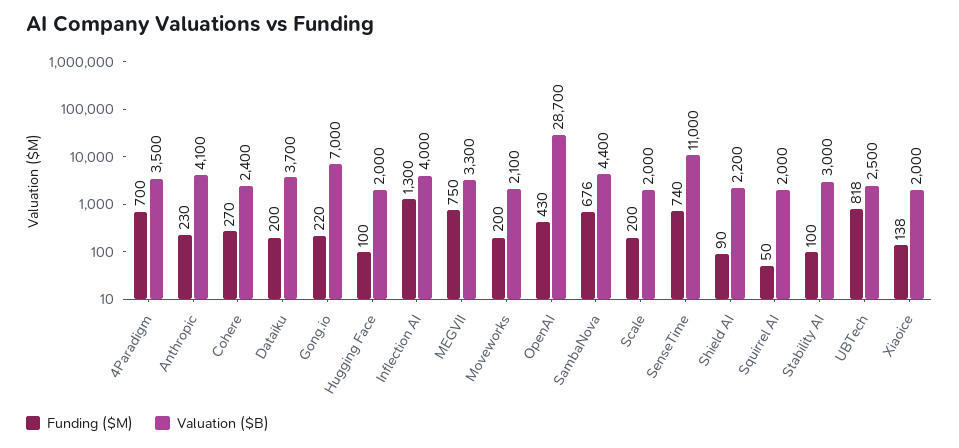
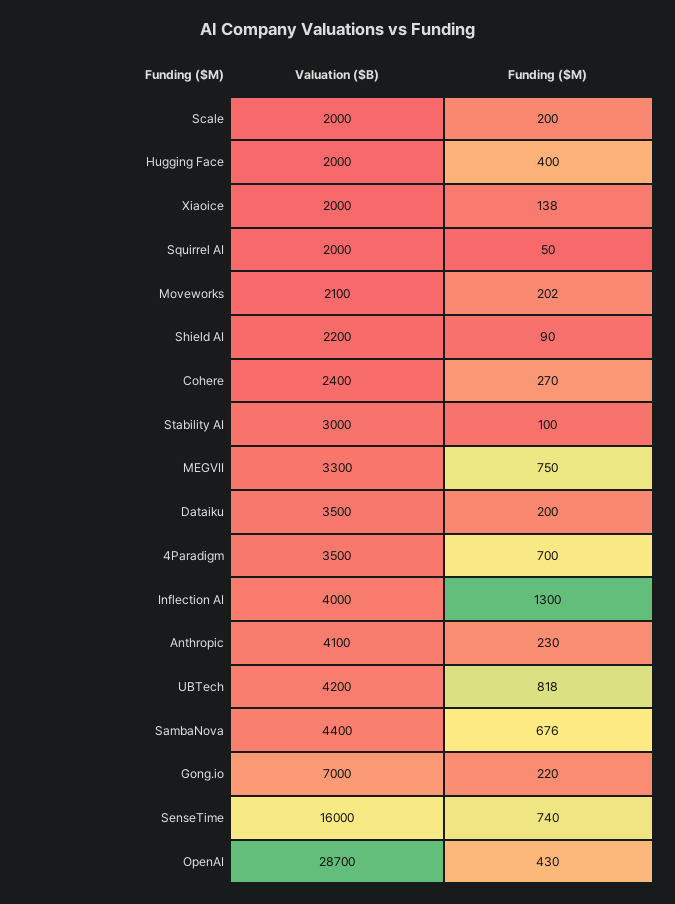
Valuation ($B), Dataiku: 3700 -> 3500
Funding ($M), Hugging Face: 100 -> 400
Funding ($M), Moveworks: 200 -> 202
Valuation ($B), SenseTime: 11000 -> 16000
Valuation ($B), UBTech: 2500 -> 4200

